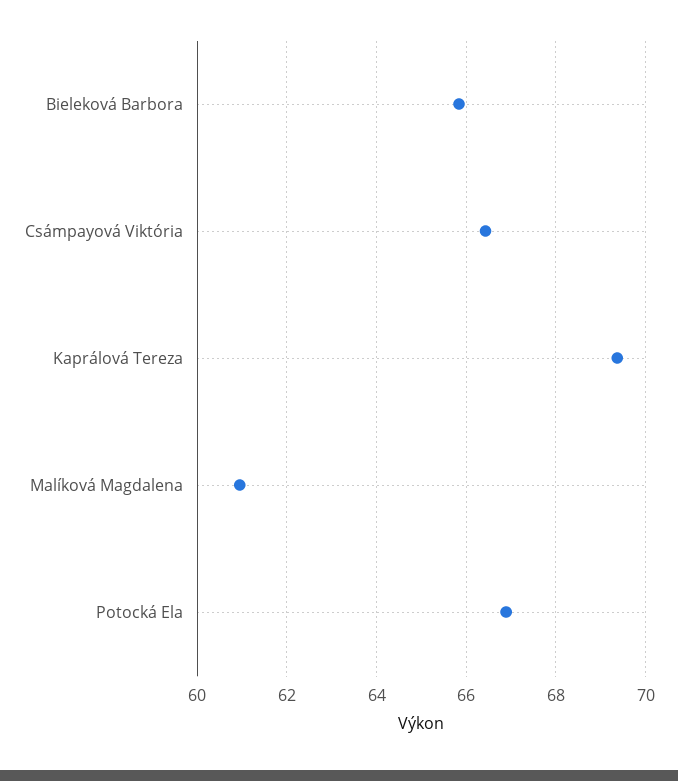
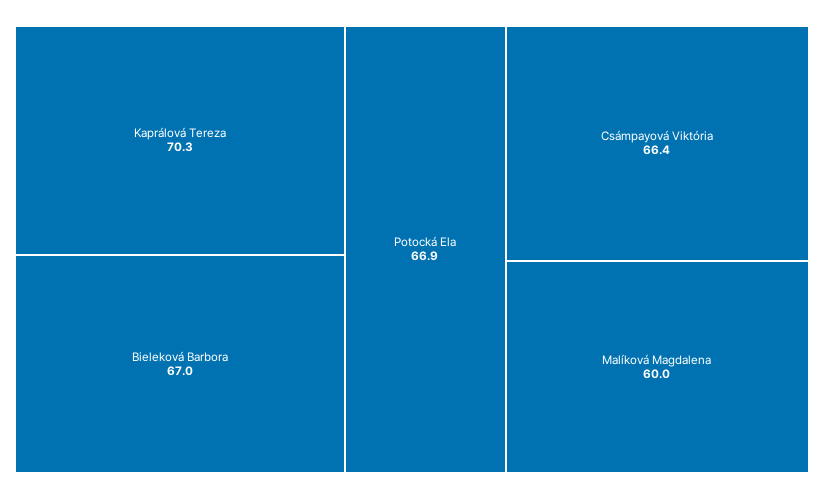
Bieleková Barbora: 65.8 -> 67
Kaprálová Tereza: 69.4 -> 70.3
Malíková Magdalena: 61 -> 60

